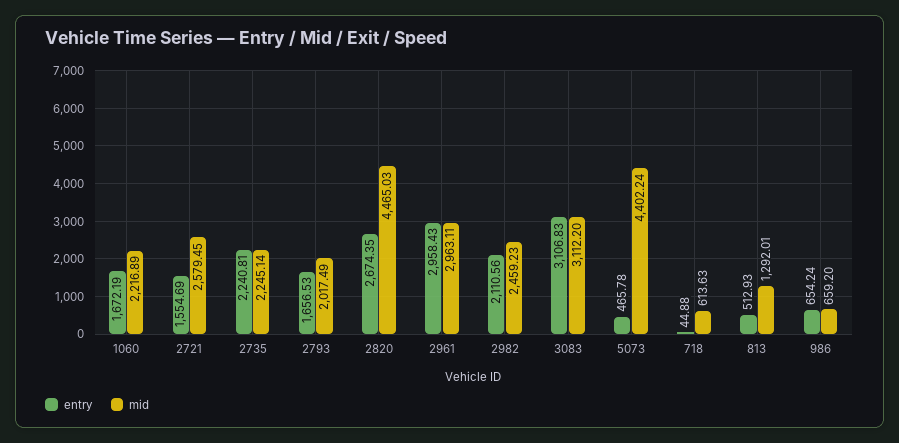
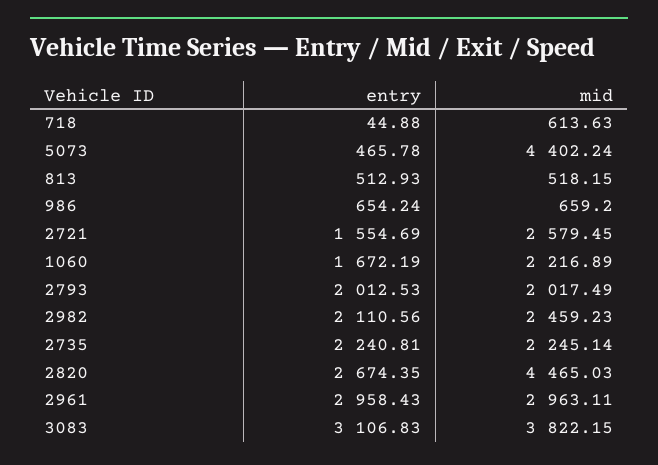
entry, 2793: 1656.53 -> 2012.53
mid, 3083: 3112.2 -> 3822.15
mid, 813: 1292.01 -> 518.15

